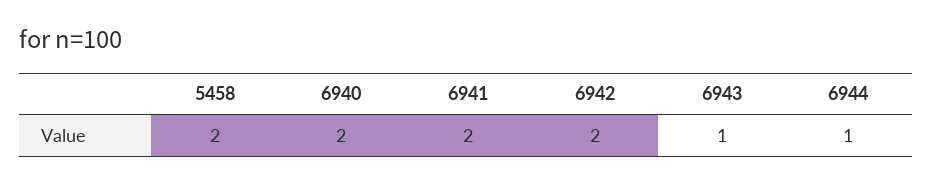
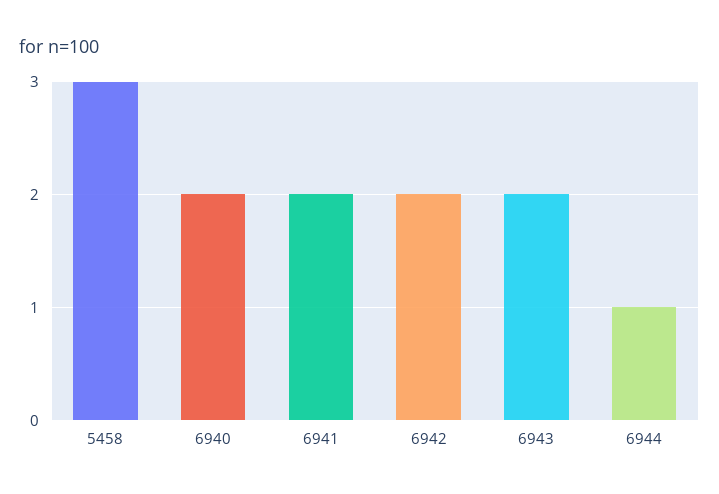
5458: 2 -> 3
6943: 1 -> 2

